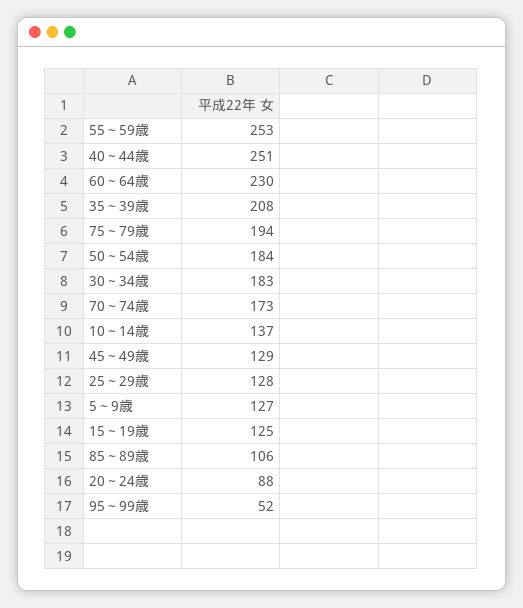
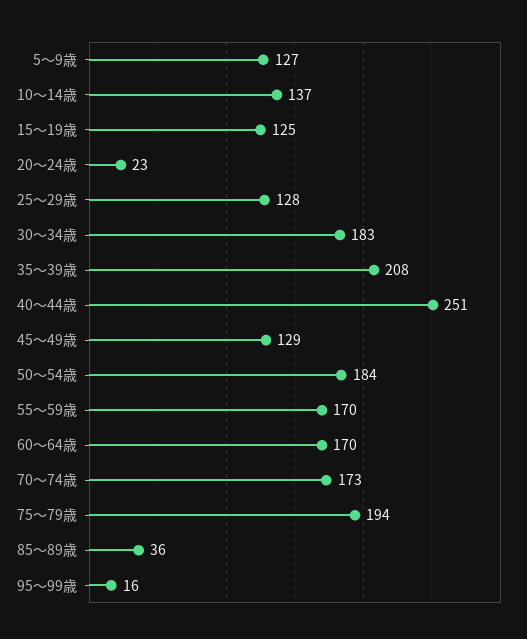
55～59歳: 253 -> 170
60～64歳: 230 -> 170
85～89歳: 106 -> 36
20～24歳: 88 -> 23
95～99歳: 52 -> 16

